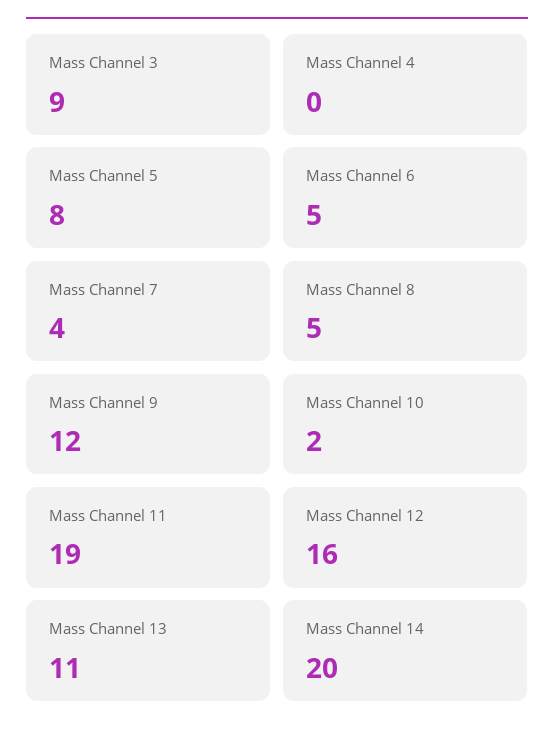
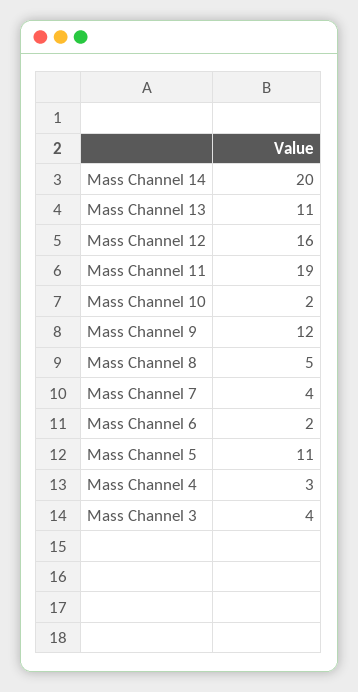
Mass Channel 3: 9 -> 4
Mass Channel 4: 0 -> 3
Mass Channel 5: 8 -> 11
Mass Channel 6: 5 -> 2

